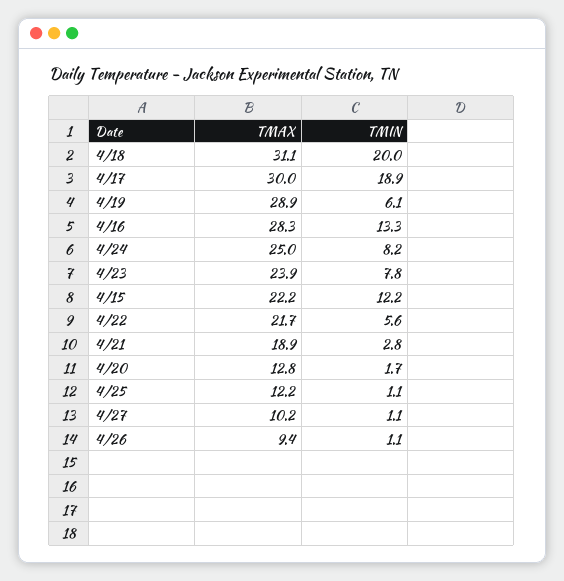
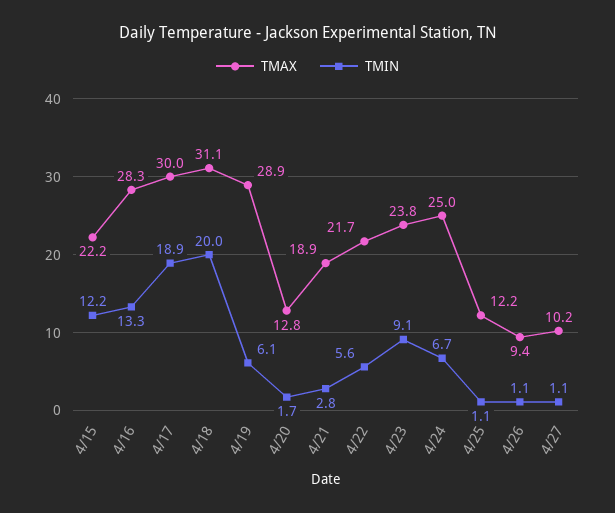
TMIN, 4/24: 8.2 -> 6.7
TMAX, 4/23: 23.9 -> 23.8
TMIN, 4/23: 7.8 -> 9.1

